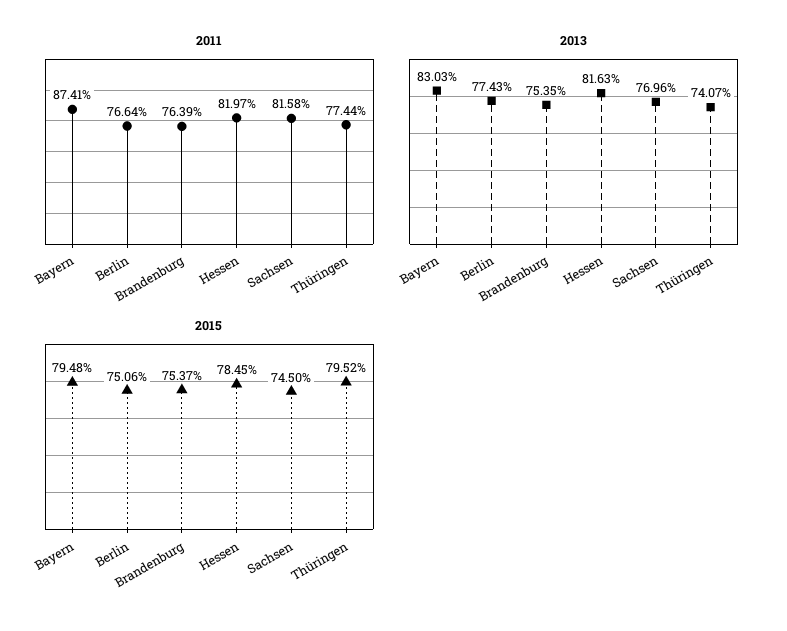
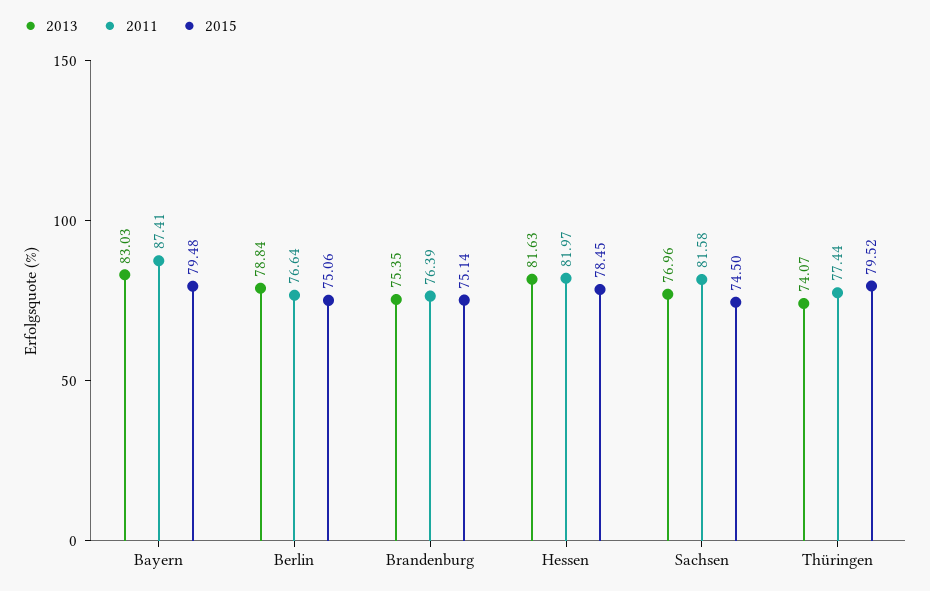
2013, Berlin: 77.43 -> 78.84
2015, Brandenburg: 75.37 -> 75.14

